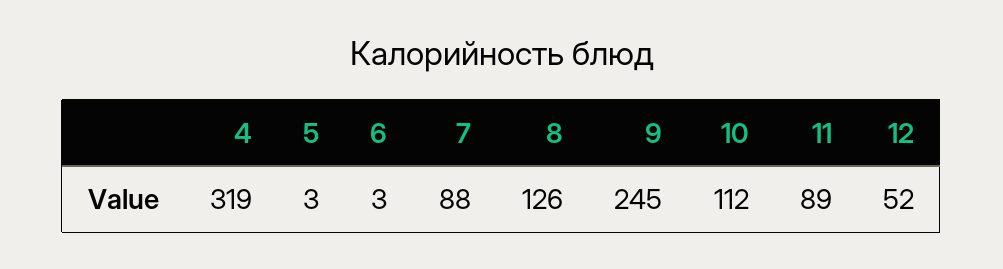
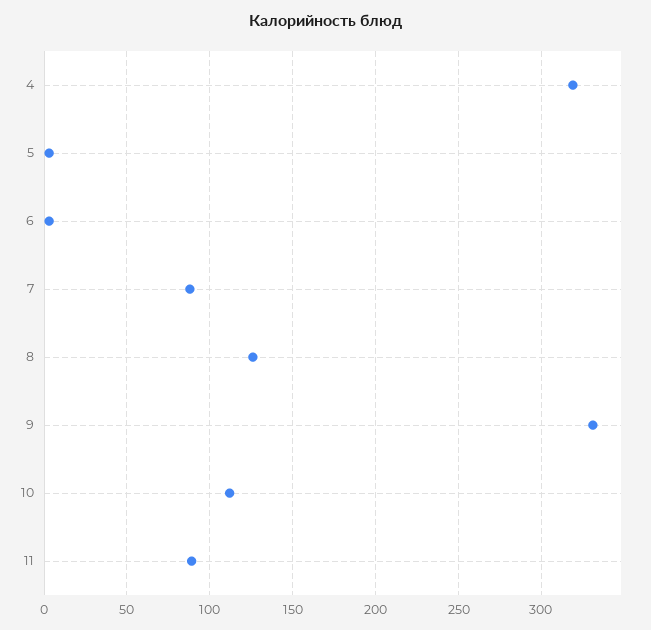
9: 245 -> 330
12: 52 -> none

